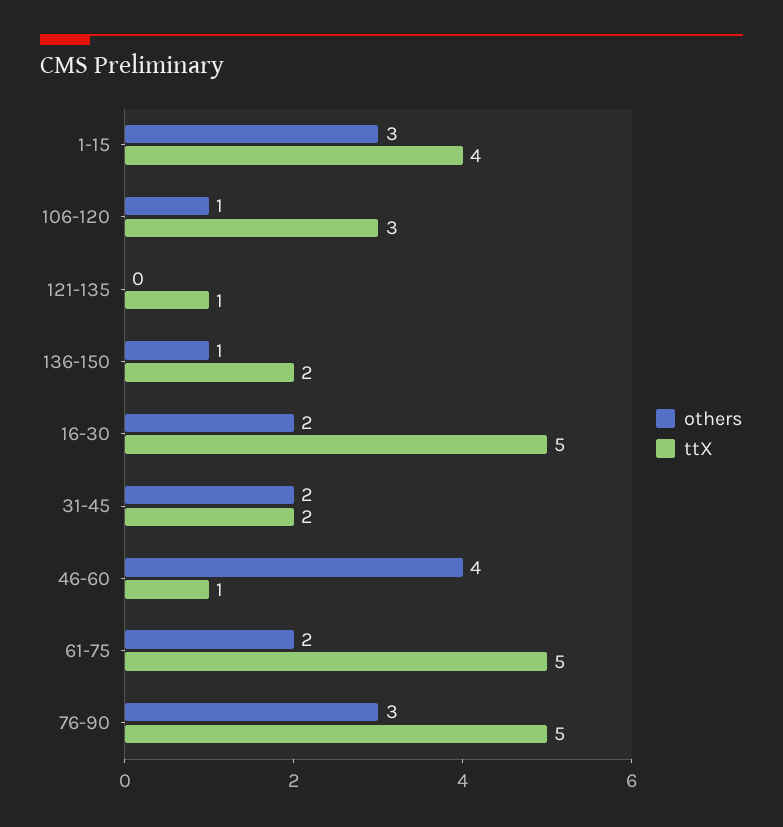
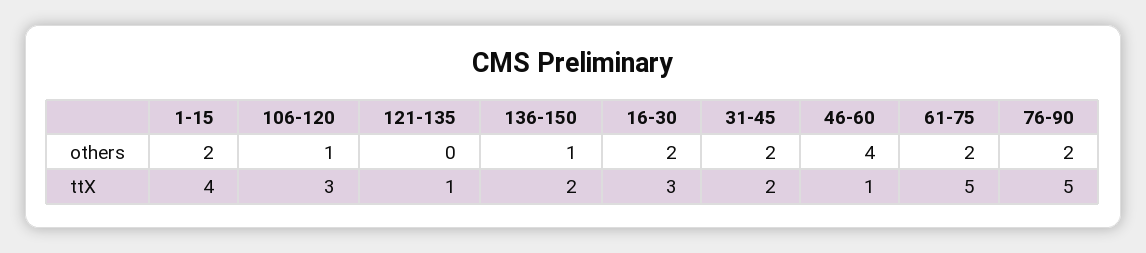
others, 1-15: 3 -> 2
ttX, 16-30: 5 -> 3
others, 76-90: 3 -> 2

